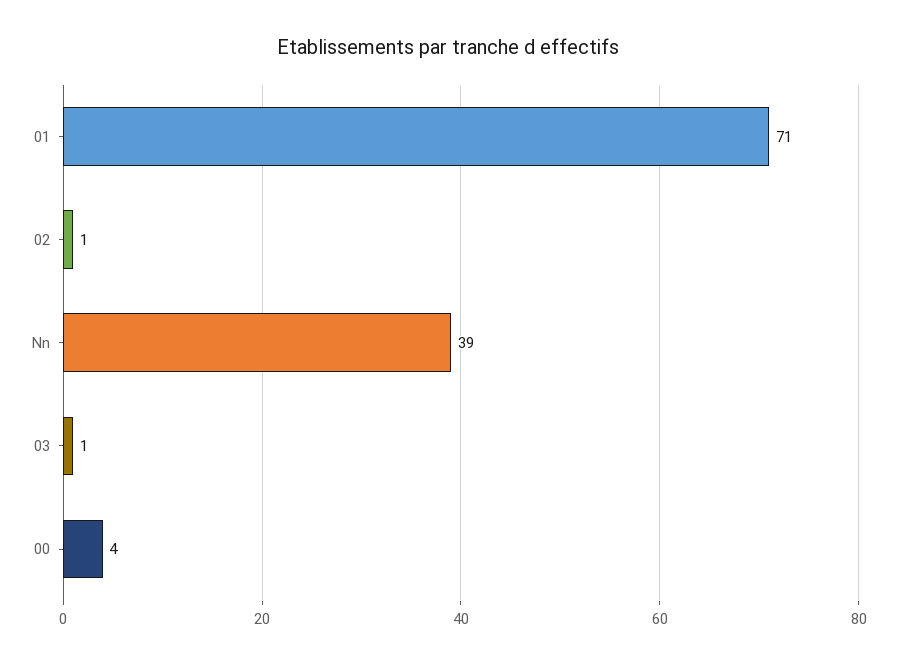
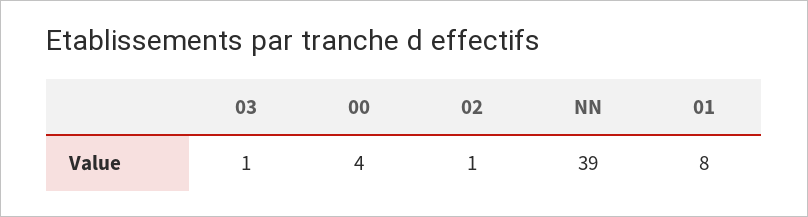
01: 71 -> 8

